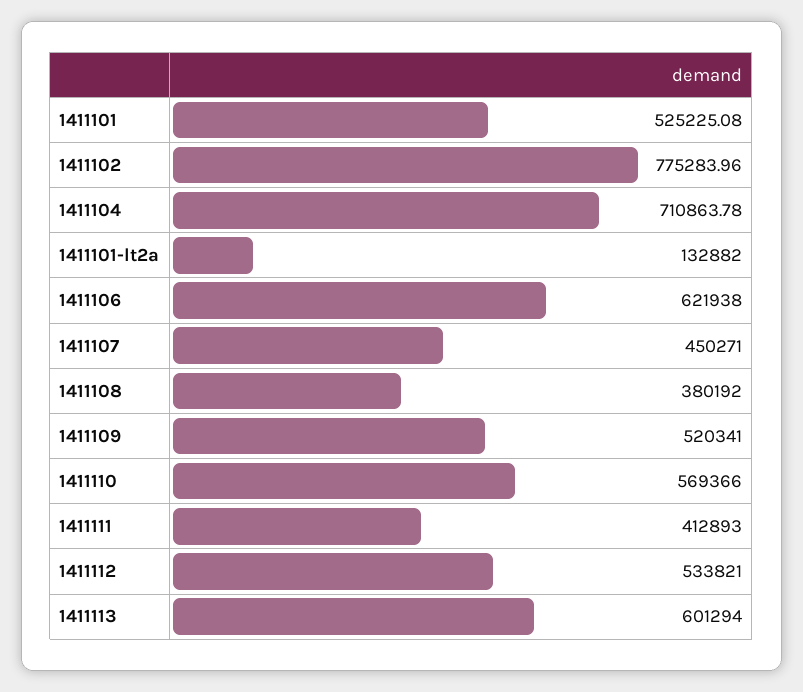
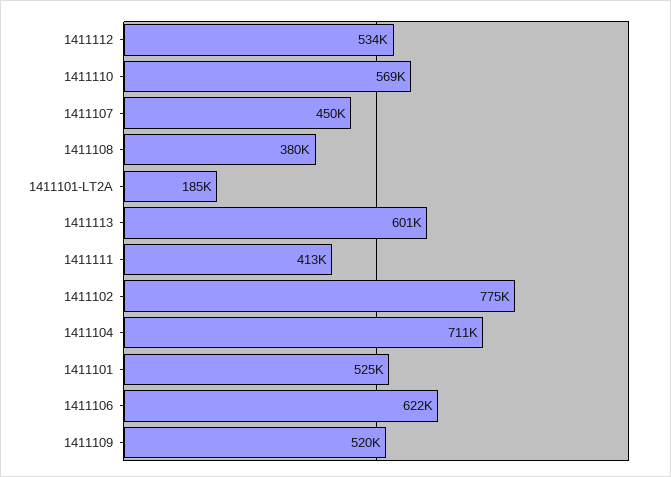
1411101-lt2a: 132882 -> 185000

